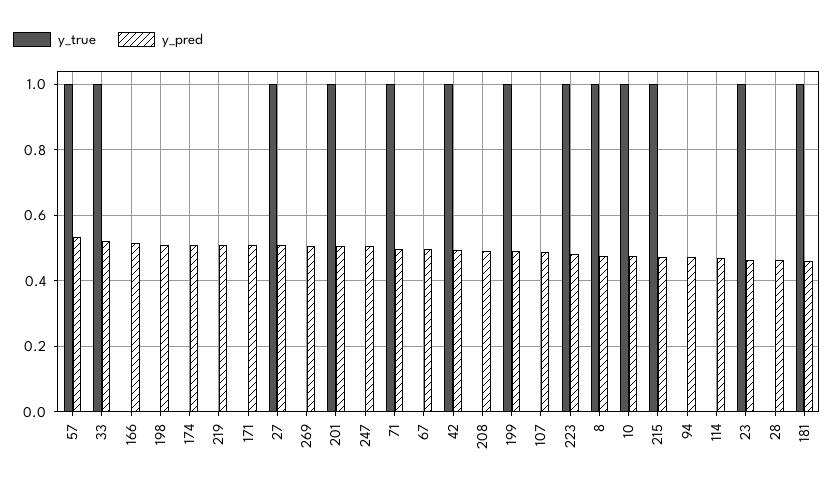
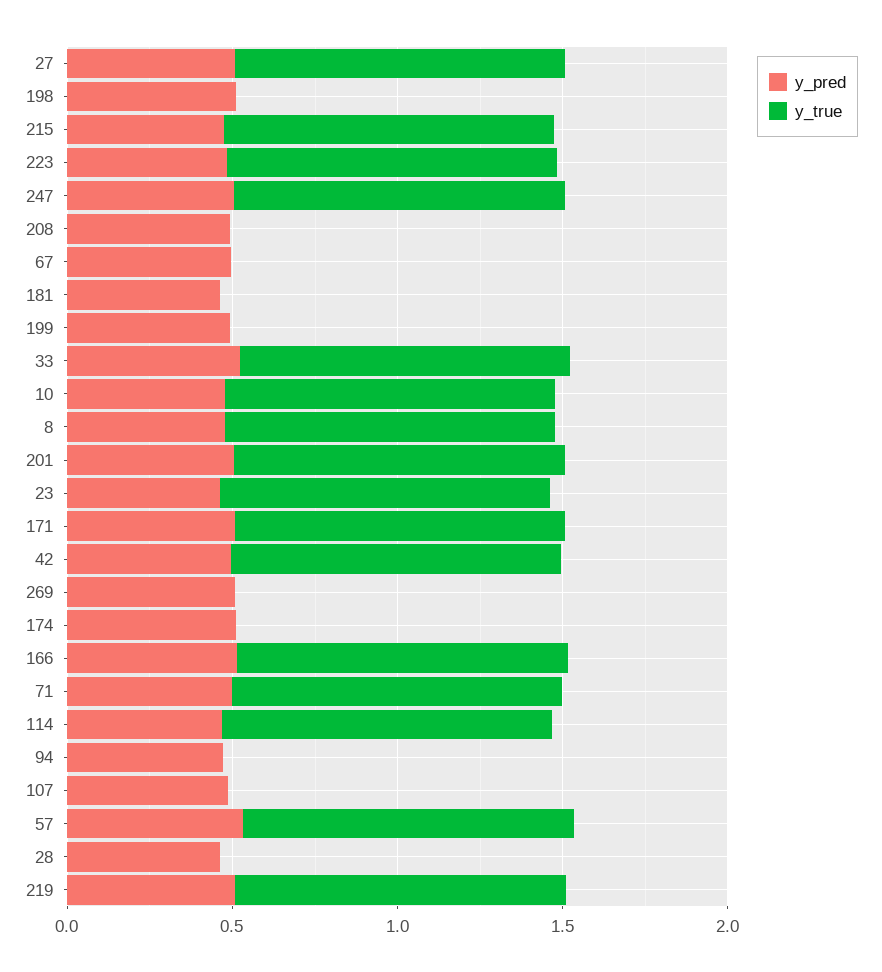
y_true, 166: 0 -> 1
y_true, 219: 0 -> 1
y_true, 171: 0 -> 1
y_true, 247: 0 -> 1
y_true, 199: 1 -> 0
y_true, 114: 0 -> 1
y_true, 181: 1 -> 0

